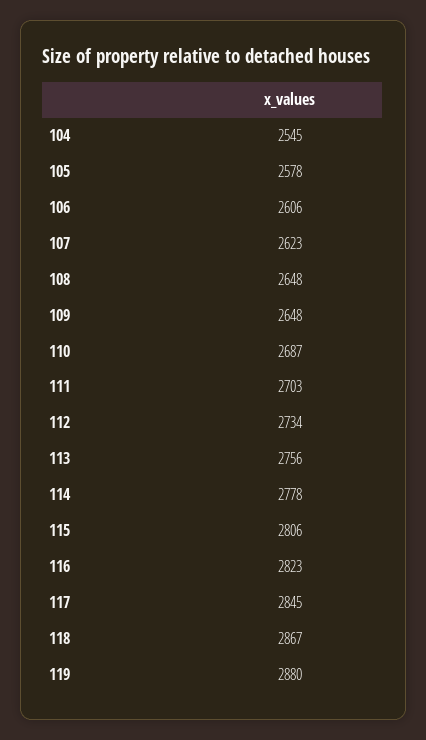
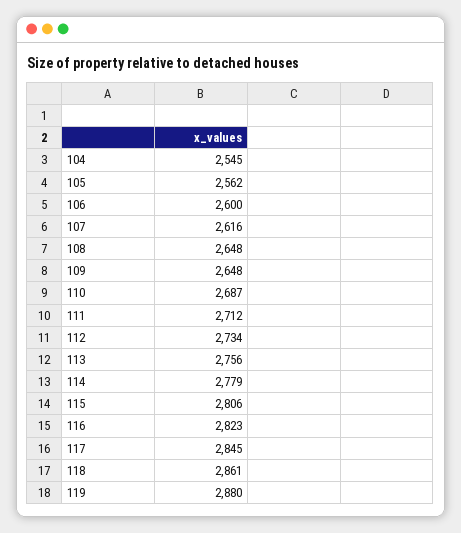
105: 2578 -> 2562
106: 2606 -> 2600
107: 2623 -> 2616
111: 2703 -> 2712
114: 2778 -> 2779
118: 2867 -> 2861

